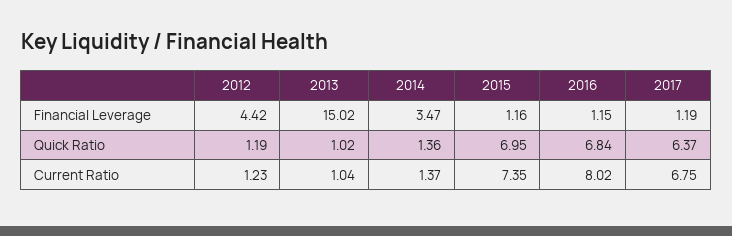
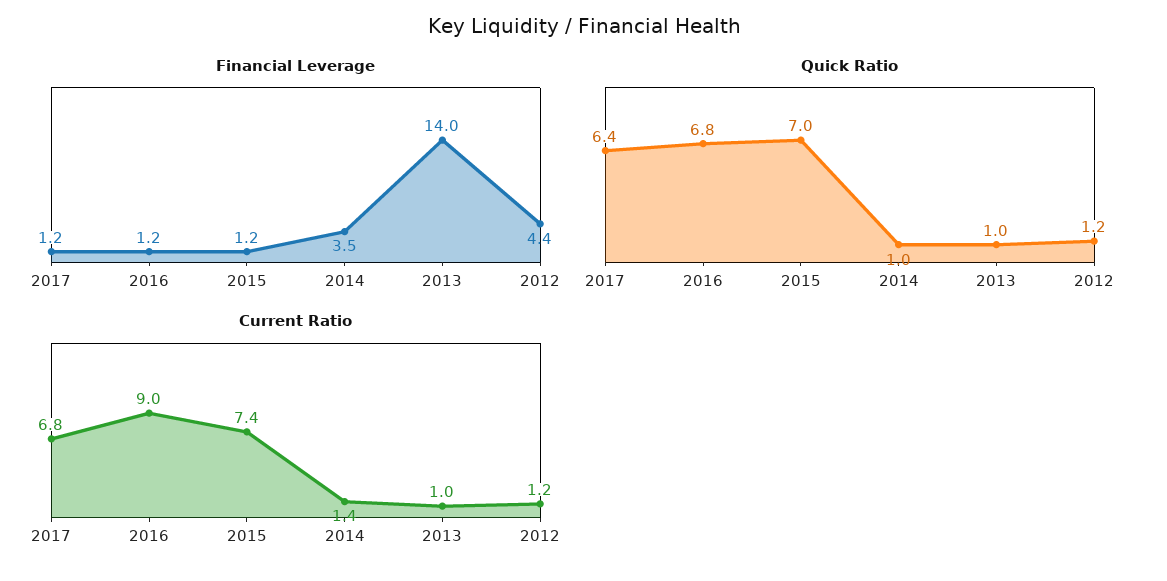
Financial Leverage, 2013: 15.02 -> 14
Quick Ratio, 2014: 1.36 -> 1
Current Ratio, 2016: 8.02 -> 9

